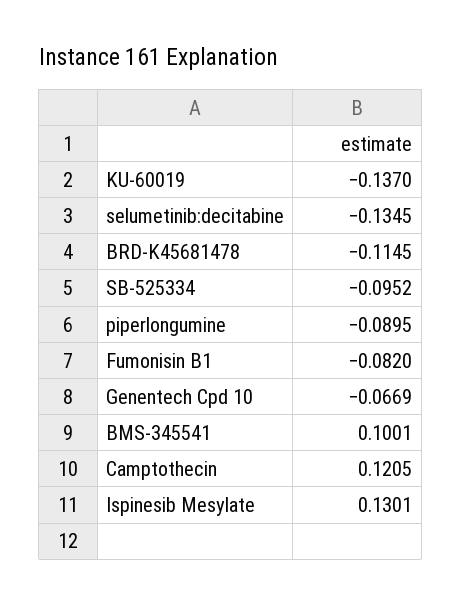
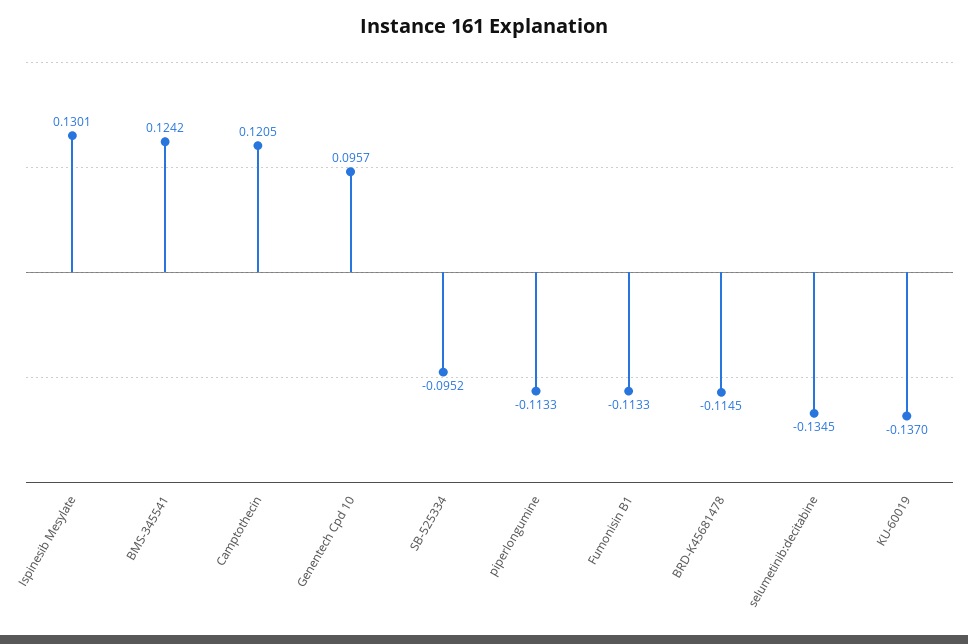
piperlongumine: -0.0895 -> -0.1133
Fumonisin B1: -0.082 -> -0.1133
Genentech Cpd 10: -0.0669 -> 0.0957
BMS-345541: 0.1001 -> 0.1242

